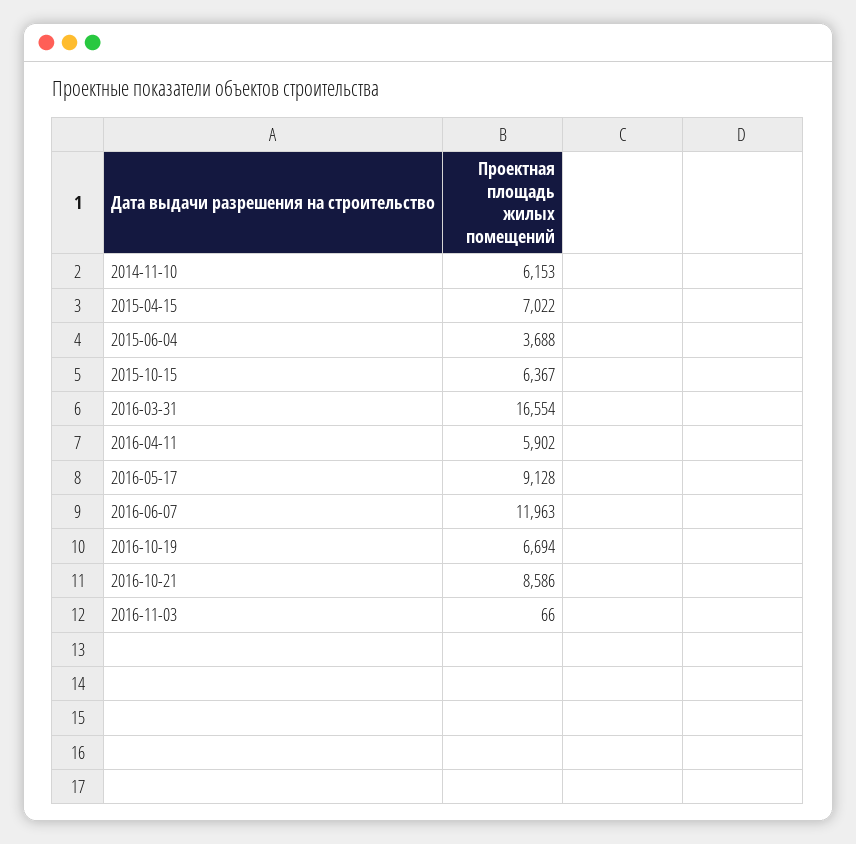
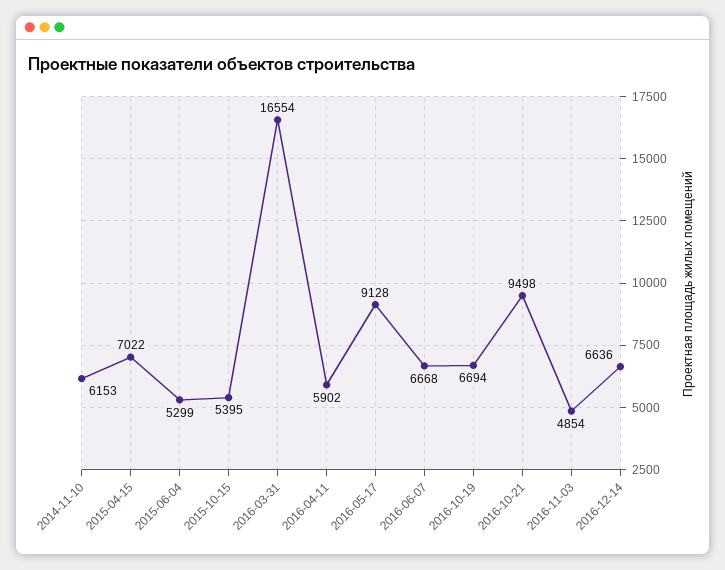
2015-06-04: 3688 -> 5299
2015-10-15: 6367 -> 5395
2016-06-07: 11963 -> 6668
2016-10-21: 8586 -> 9498
2016-11-03: 66 -> 4854
2016-12-14: none -> 6636

